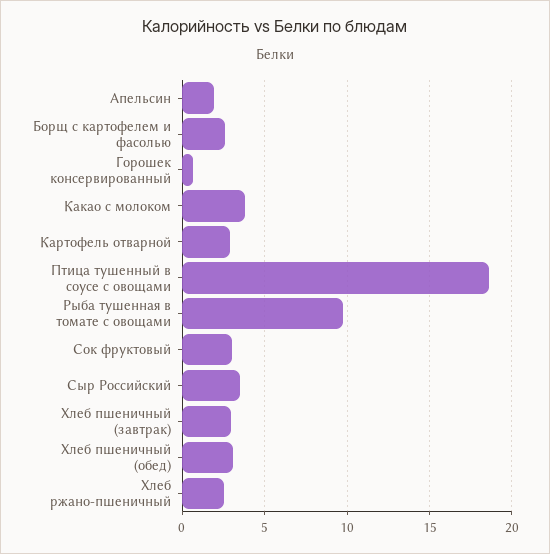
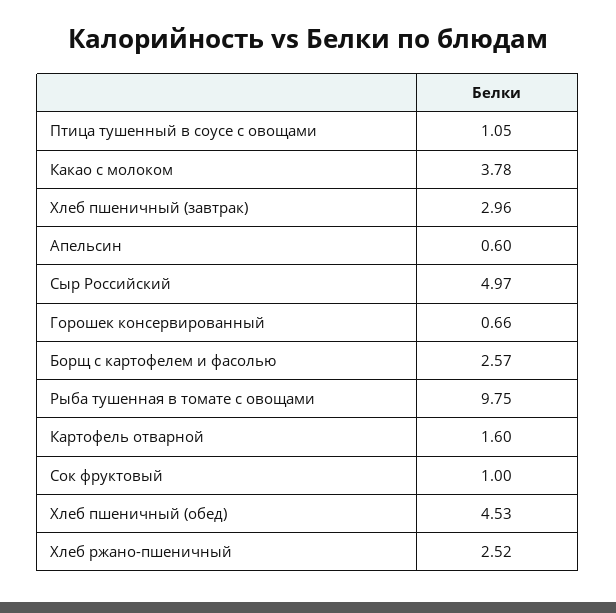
Апельсин: 2 -> 0.6
Картофель отварной: 3 -> 1.6
Птица тушенный в соусе с овощами: 18.5 -> 1.05
Сок фруктовый: 3 -> 1
Сыр Российский: 3.5 -> 4.97
Хлеб пшеничный (обед): 3 -> 4.53

